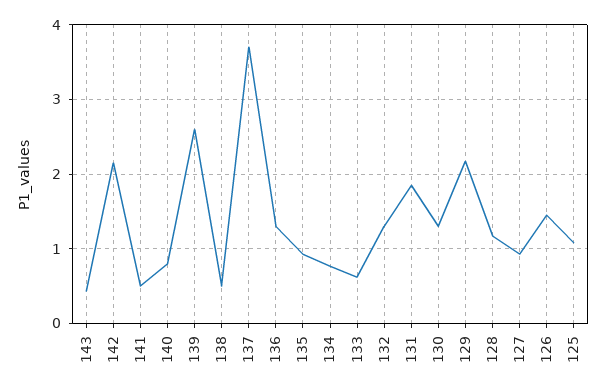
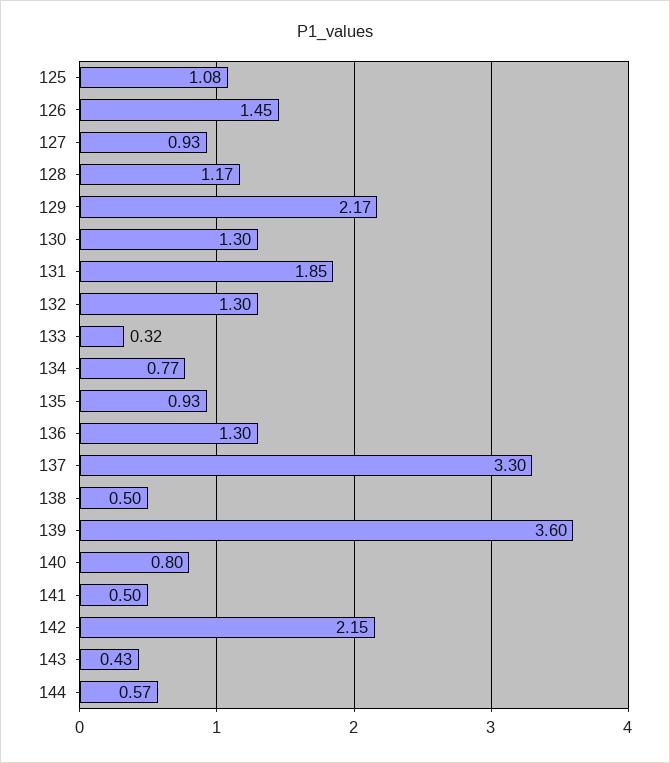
139: 2.6 -> 3.6
137: 3.7 -> 3.3
133: 0.6 -> 0.32
144: none -> 0.57

